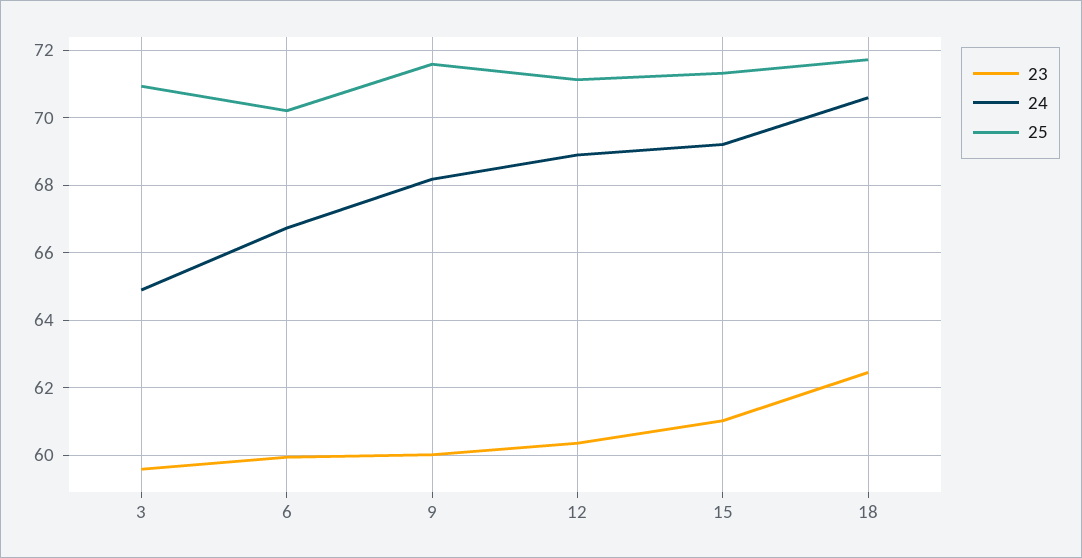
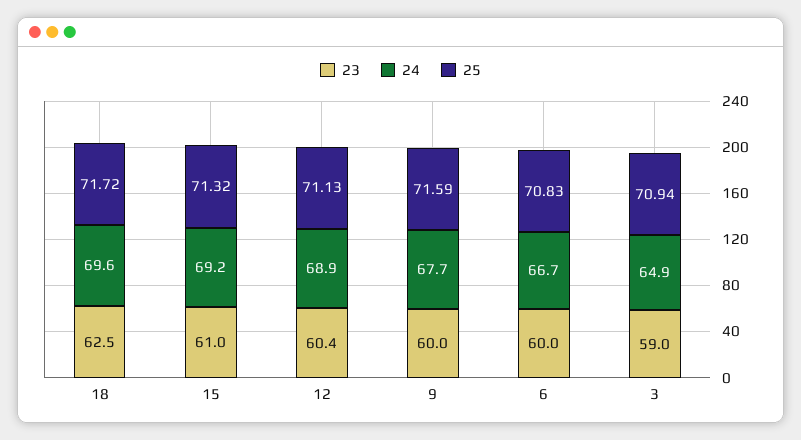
23, 3: 59.6 -> 59
25, 6: 70.2 -> 70.83
24, 9: 68.2 -> 67.7
24, 18: 70.6 -> 69.6

